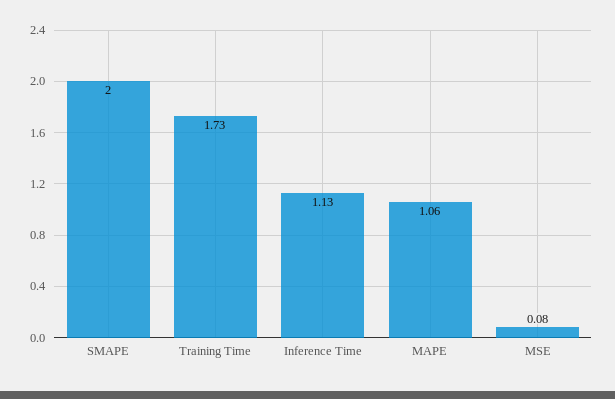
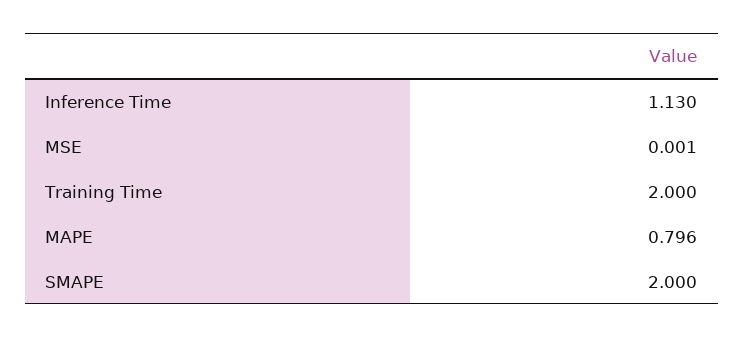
Training Time: 1.73 -> 2
MAPE: 1.06 -> 0.796
MSE: 0.08 -> 0.001

